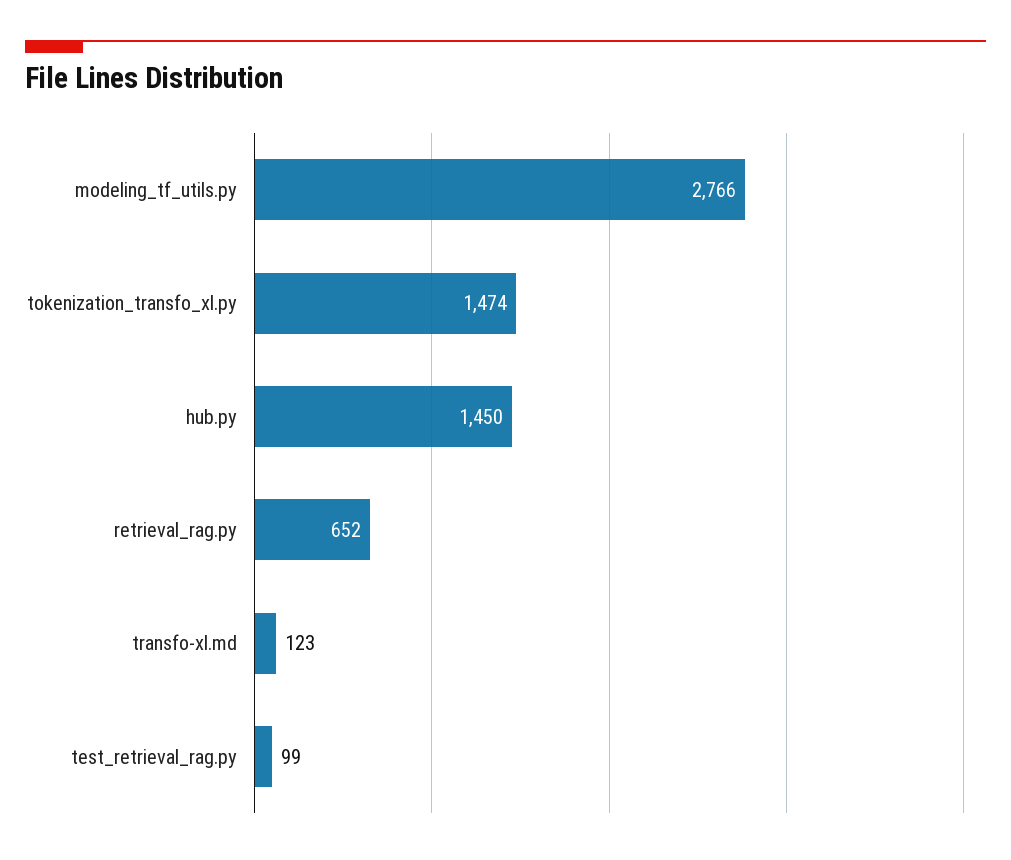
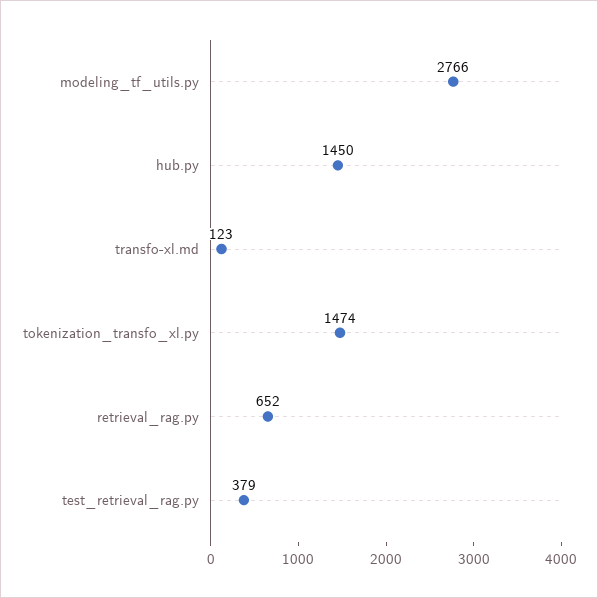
test_retrieval_rag.py: 99 -> 379

